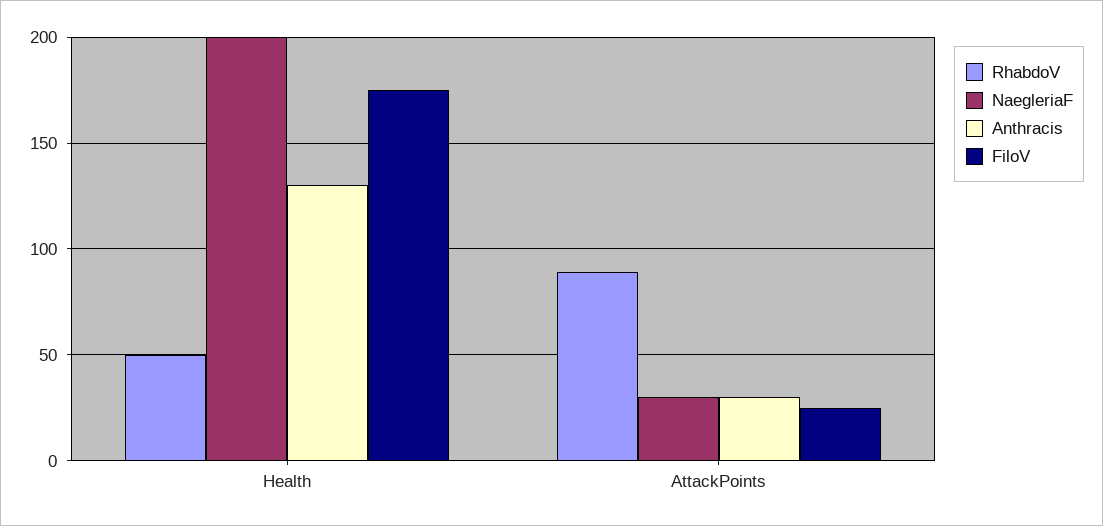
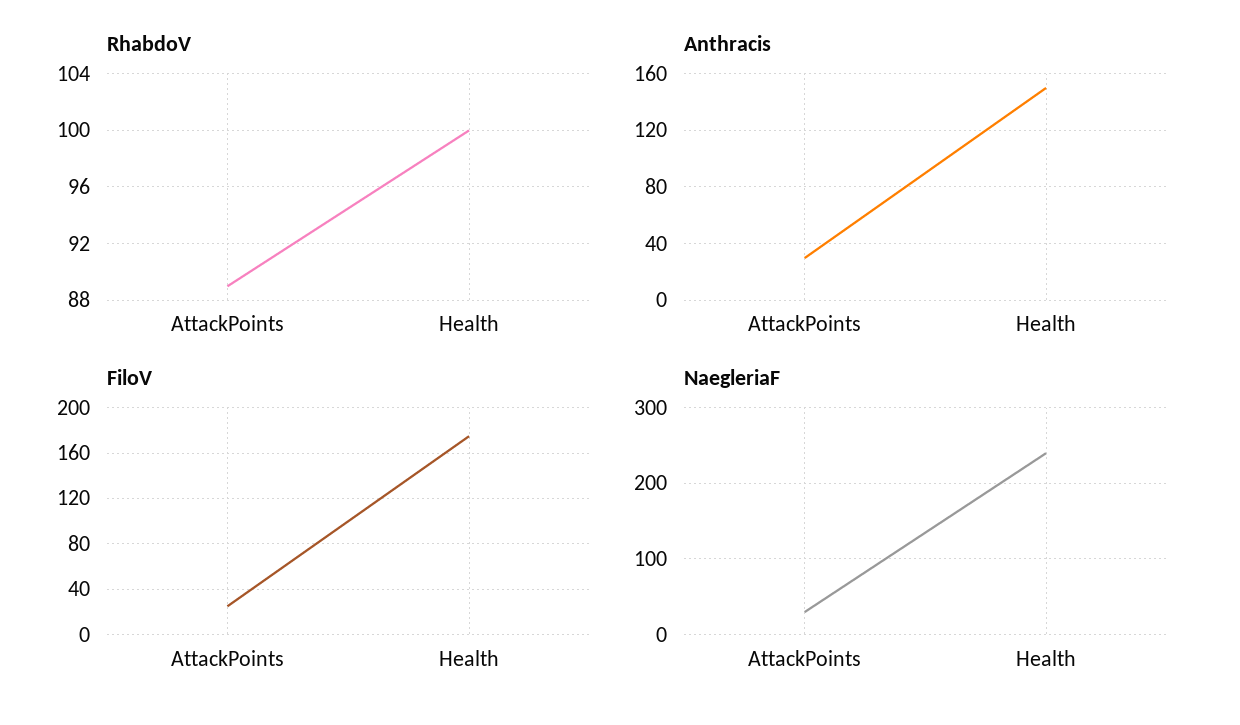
RhabdoV, Health: 50 -> 100
NaegleriaF, Health: 200 -> 240
Anthracis, Health: 130 -> 150

